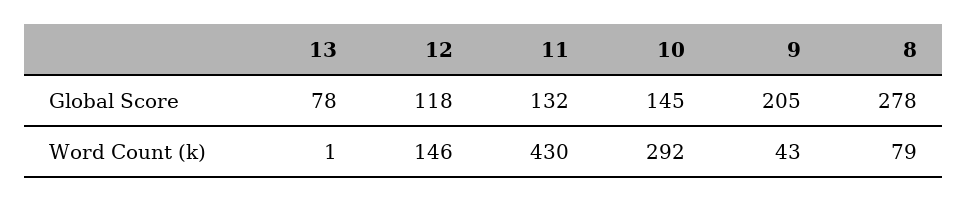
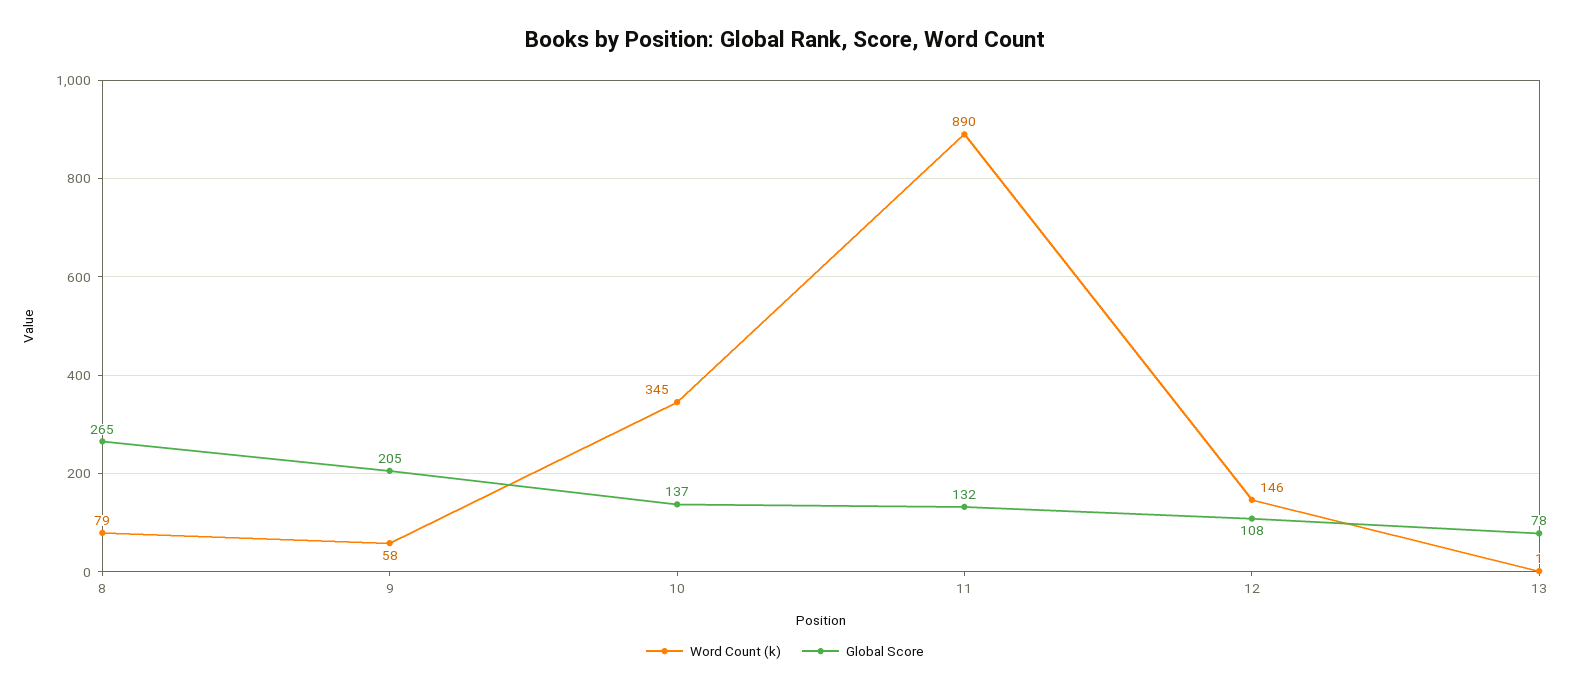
Global Score, 12: 118 -> 108
Global Score, 10: 145 -> 137
Global Score, 8: 278 -> 265
Word Count (k), 11: 430 -> 890
Word Count (k), 10: 292 -> 345
Word Count (k), 9: 43 -> 58

